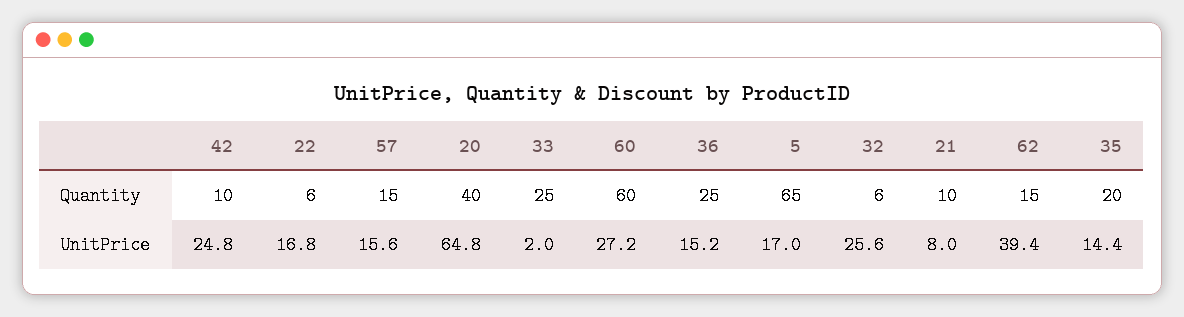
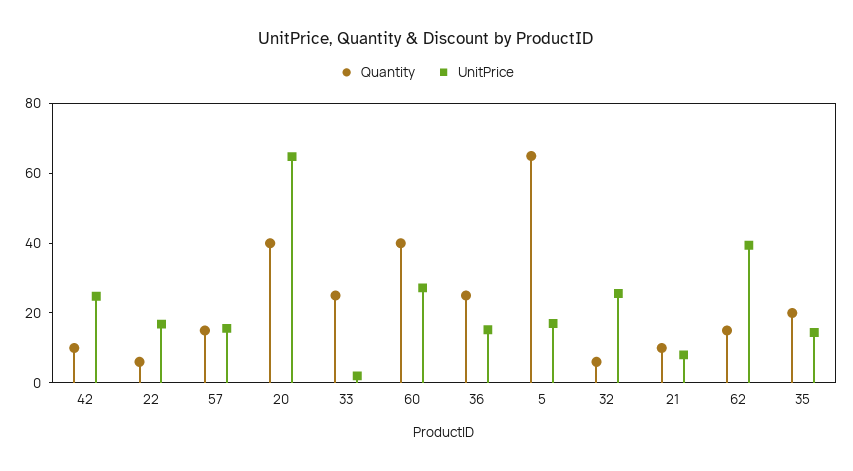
Quantity, 60: 60 -> 40

